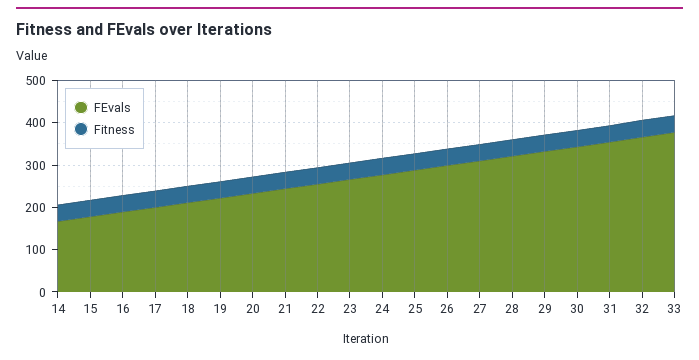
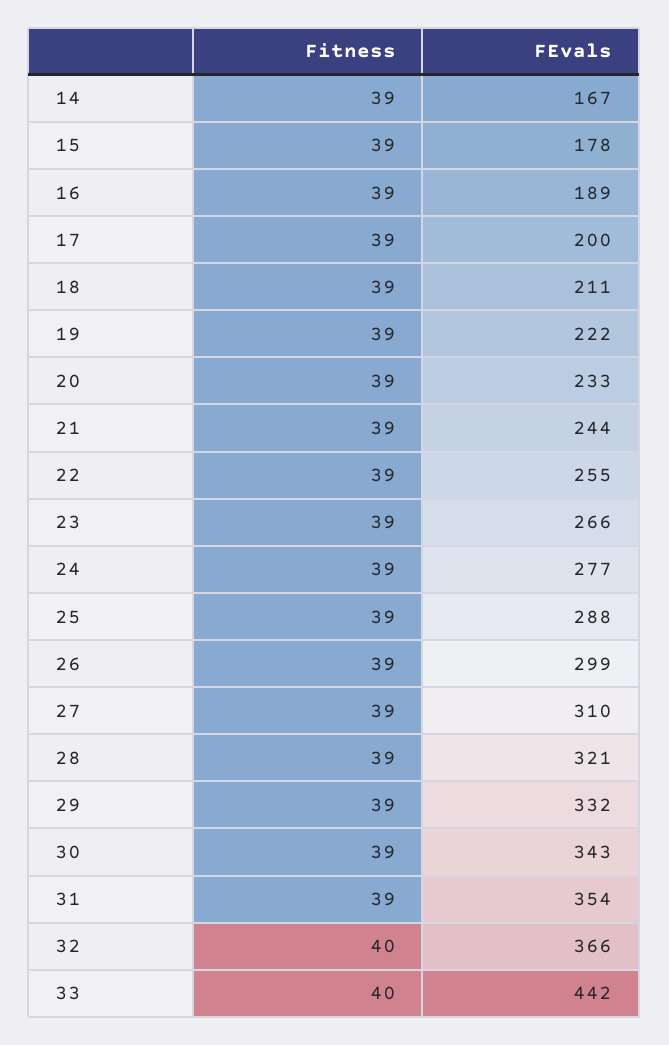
FEvals, 33: 380 -> 442

